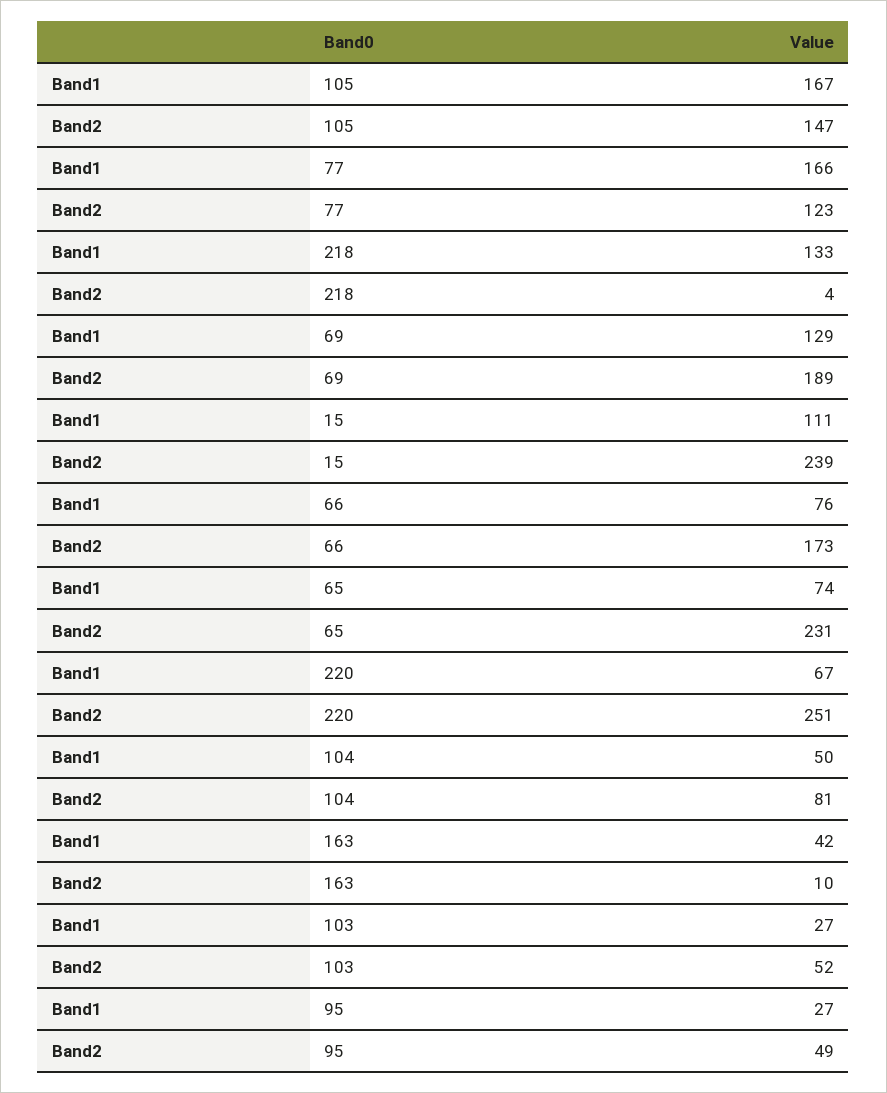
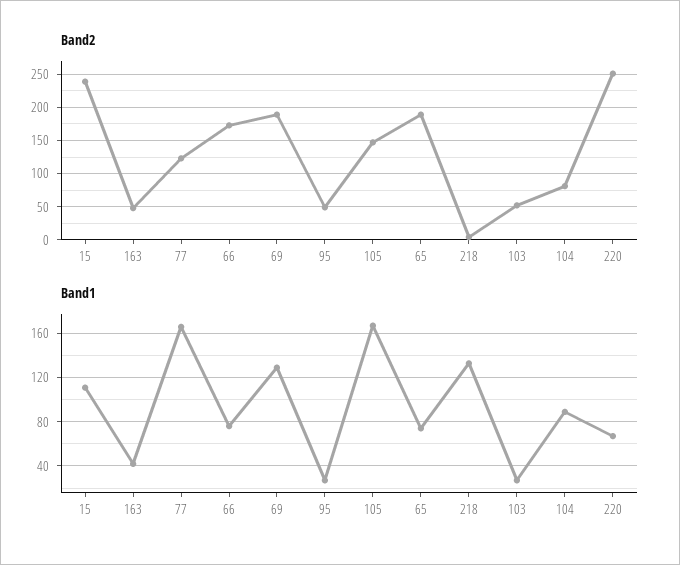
Band2, 65: 231 -> 190
Band1, 104: 50 -> 90
Band2, 163: 10 -> 50

